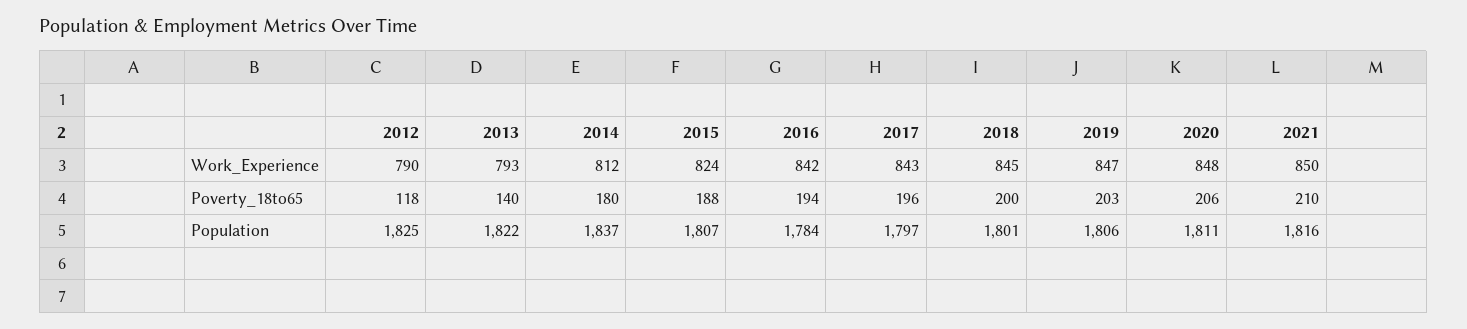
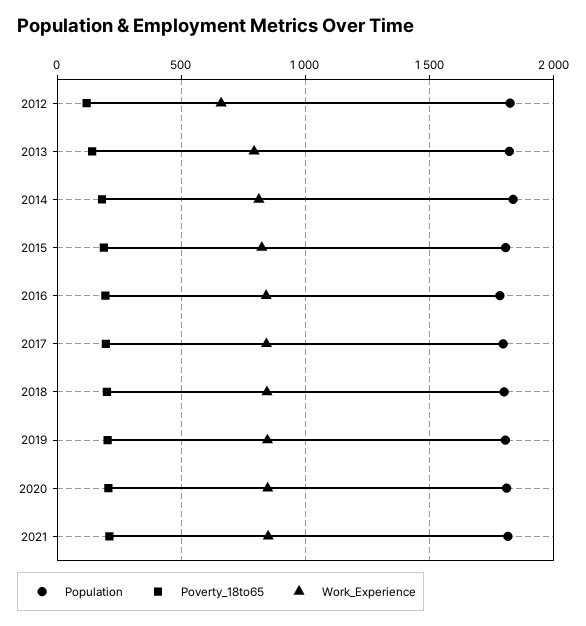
Work_Experience, 2012: 790 -> 650

